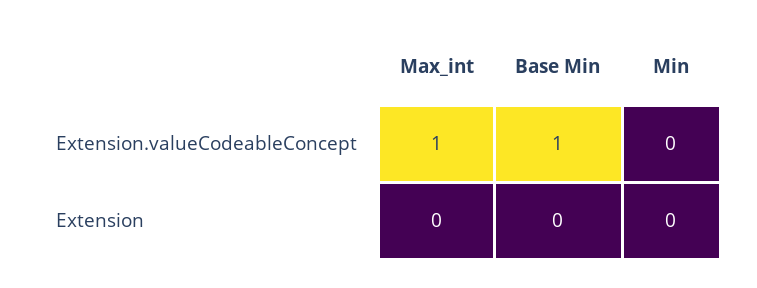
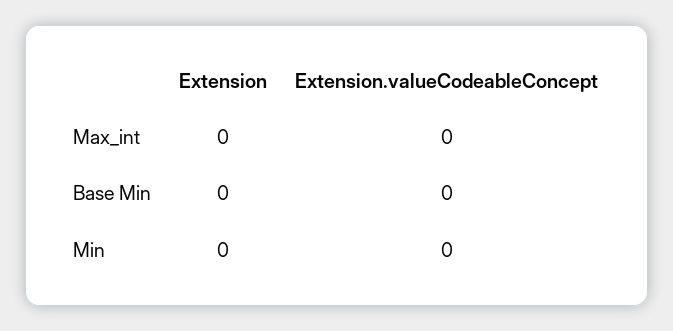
Max_int, Extension.valueCodeableConcept: 1 -> 0
Base Min, Extension.valueCodeableConcept: 1 -> 0

